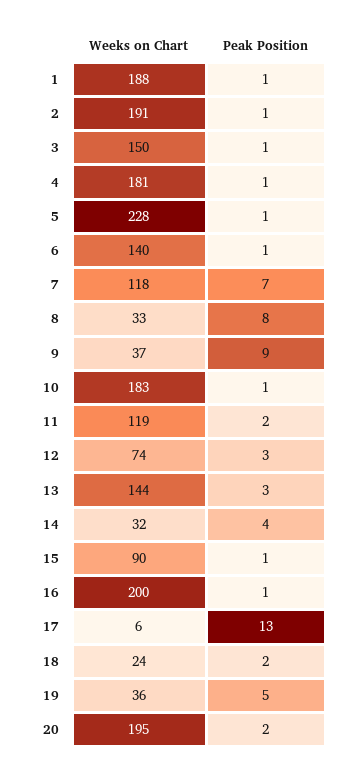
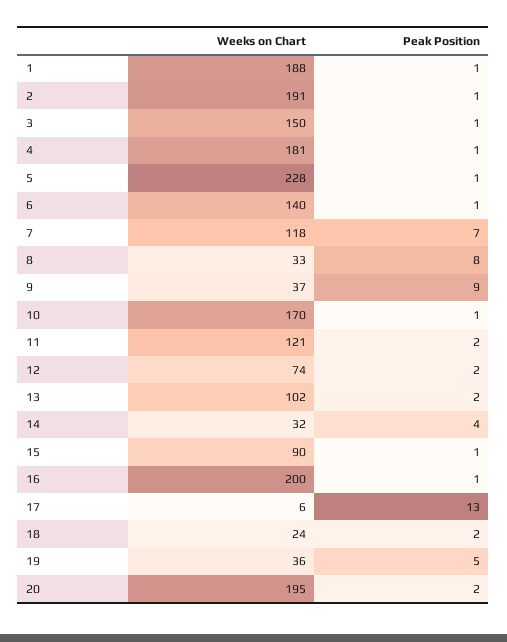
Weeks on Chart, 10: 183 -> 170
Weeks on Chart, 11: 119 -> 121
Peak Position, 12: 3 -> 2
Weeks on Chart, 13: 144 -> 102
Peak Position, 13: 3 -> 2

